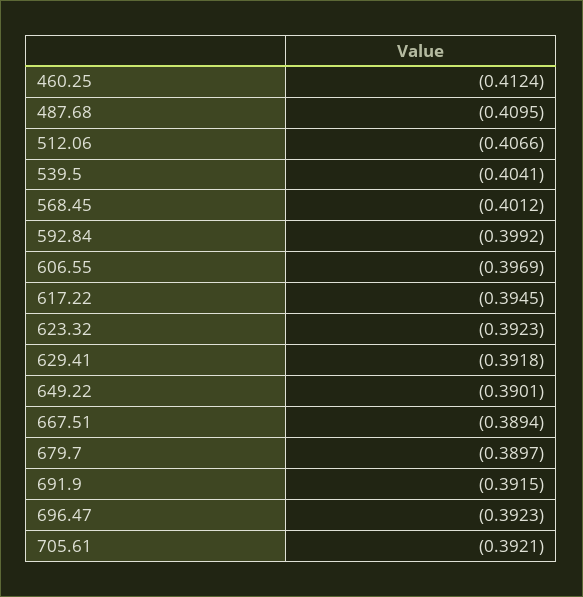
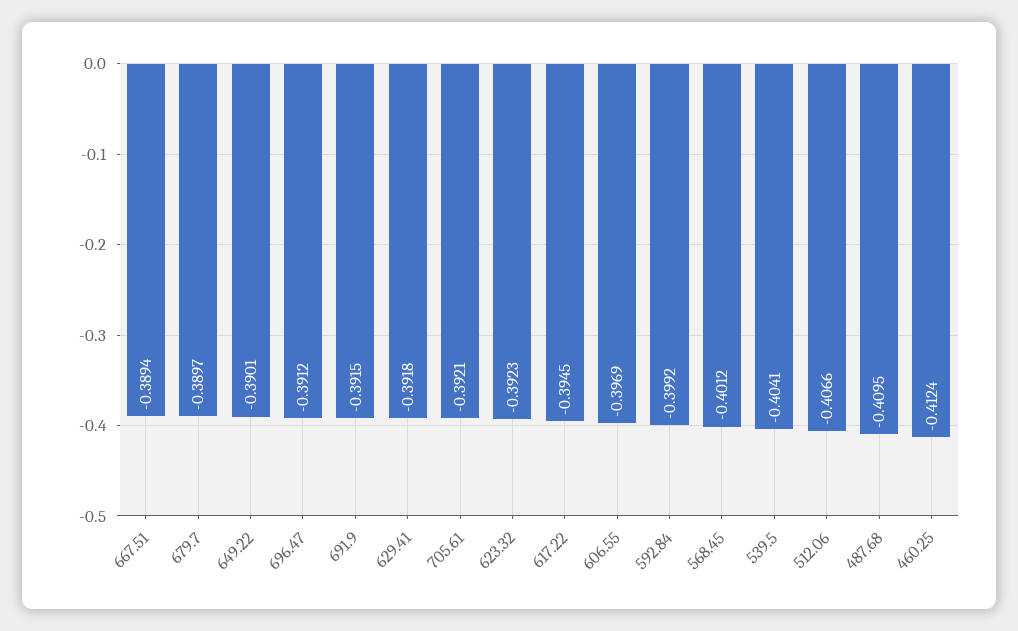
696.47: -0.3923 -> -0.3912

